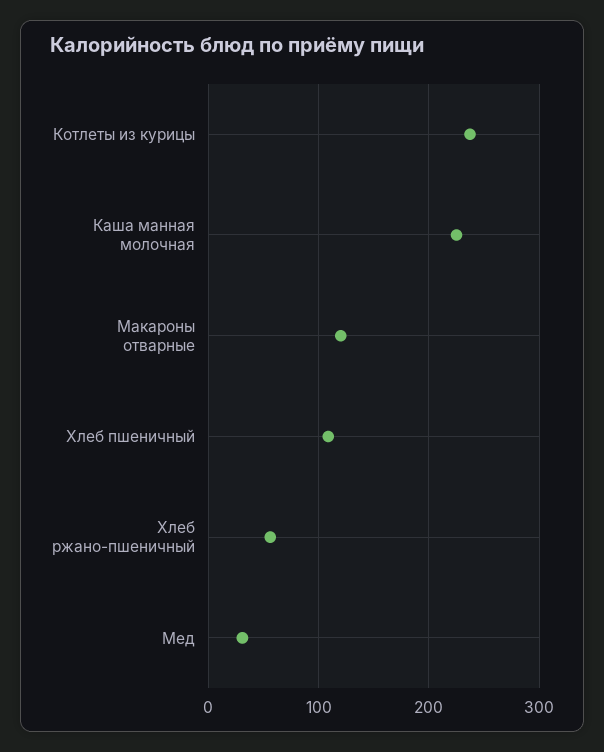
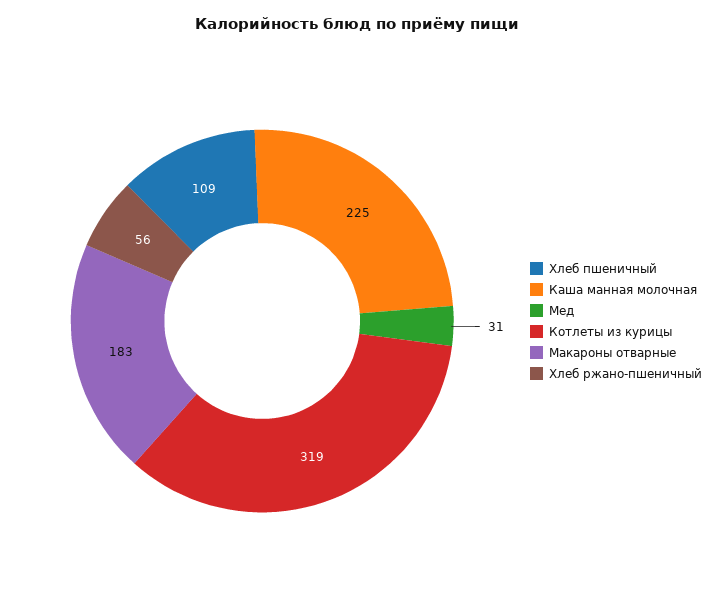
Котлеты из курицы: 240 -> 319
Макароны отварные: 120 -> 183

